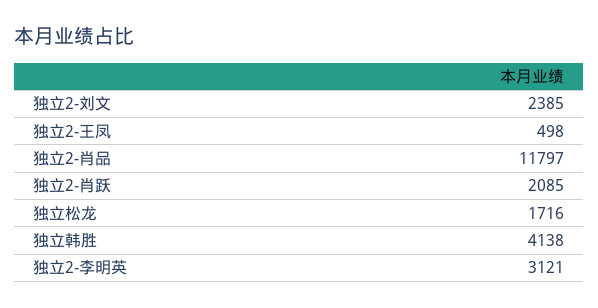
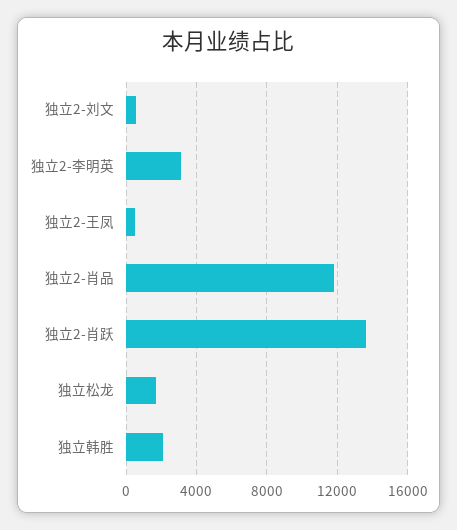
独立2-刘文: 2385 -> 500
独立2-肖跃: 2085 -> 13500
独立韩胜: 4138 -> 2000

